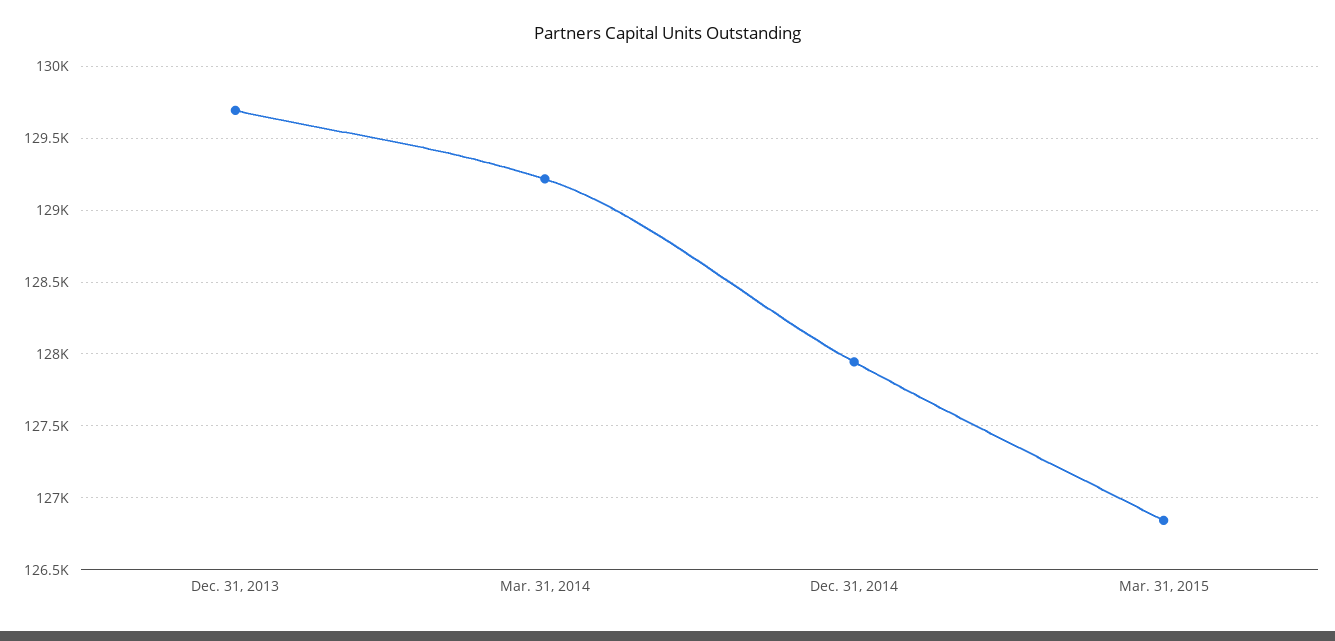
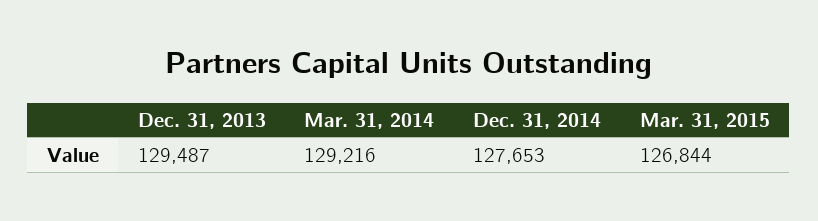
Dec. 31, 2013: 129700 -> 129487
Dec. 31, 2014: 127950 -> 127653

